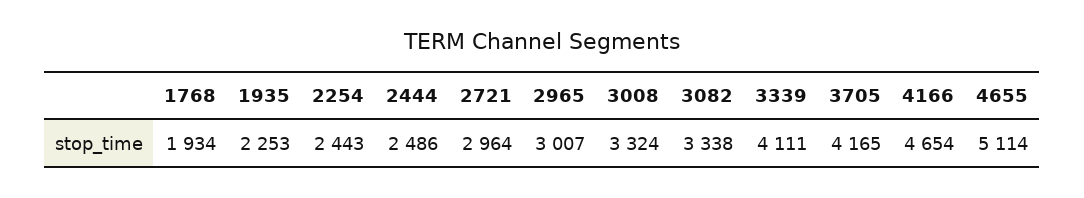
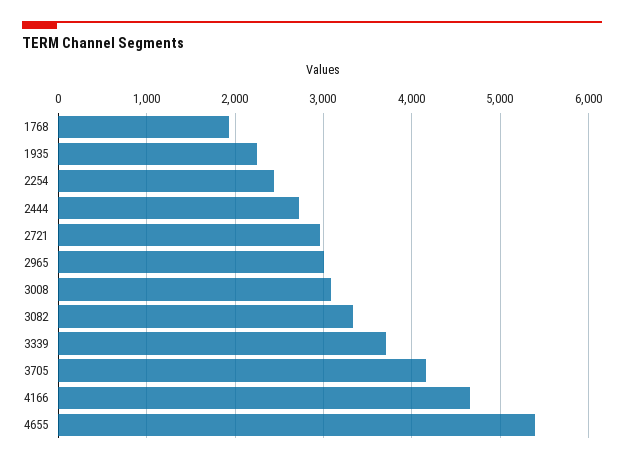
2444: 2486 -> 2700
3008: 3324 -> 3100
3339: 4111 -> 3700
4655: 5114 -> 5400

